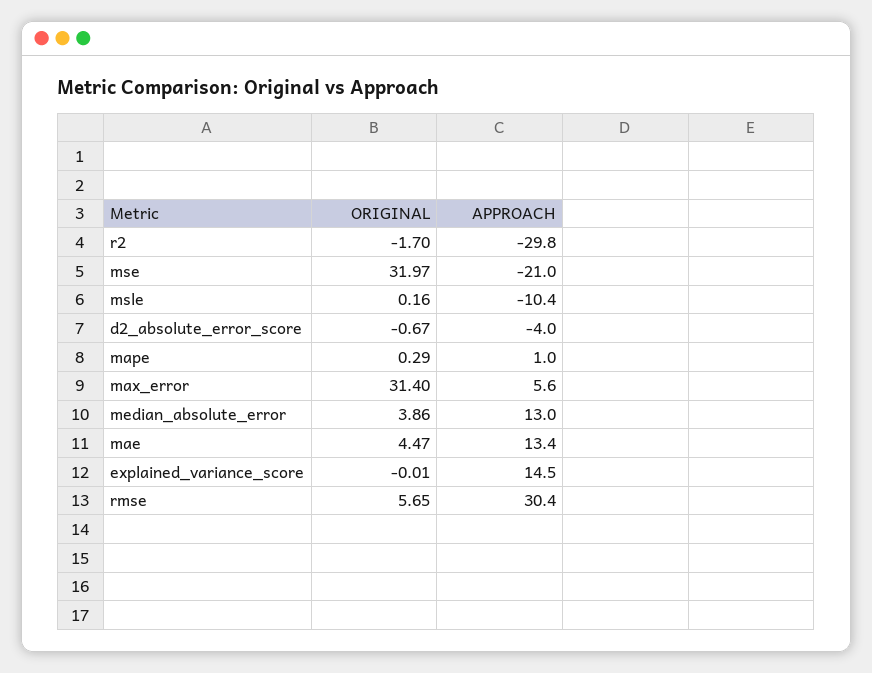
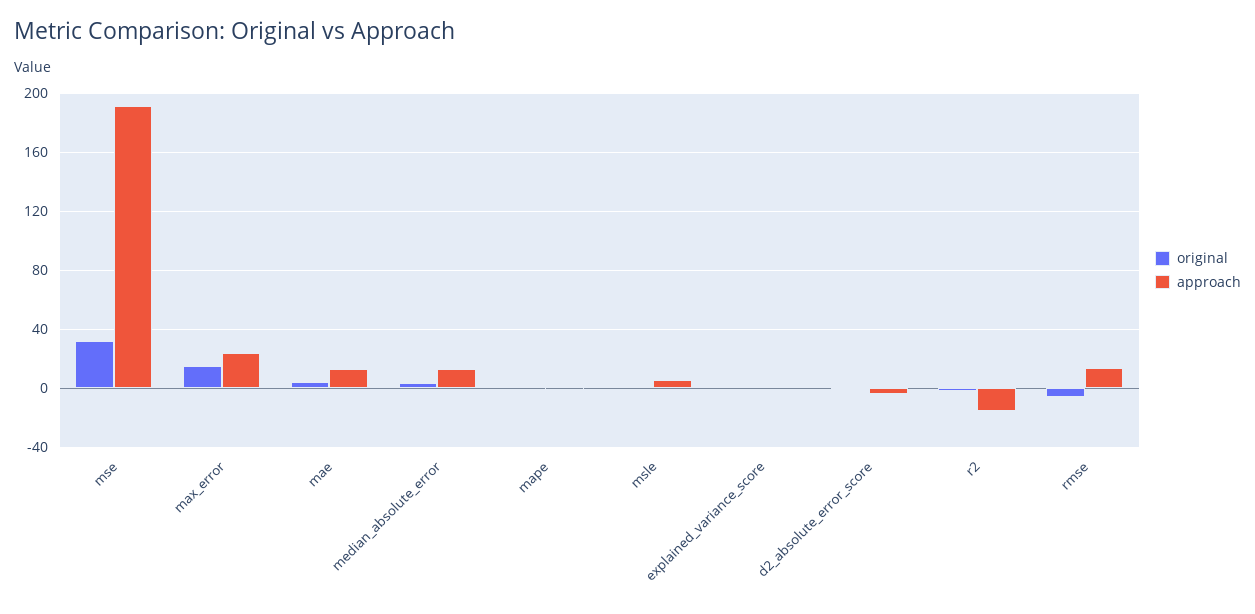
APPROACH, r2: -29.8 -> -15
APPROACH, mse: -21 -> 190
APPROACH, msle: -10.4 -> 5
ORIGINAL, max_error: 31.4 -> 15
APPROACH, max_error: 5.6 -> 25
APPROACH, explained_variance_score: 14.5 -> 0
ORIGINAL, rmse: 5.65 -> -5
APPROACH, rmse: 30.4 -> 15

